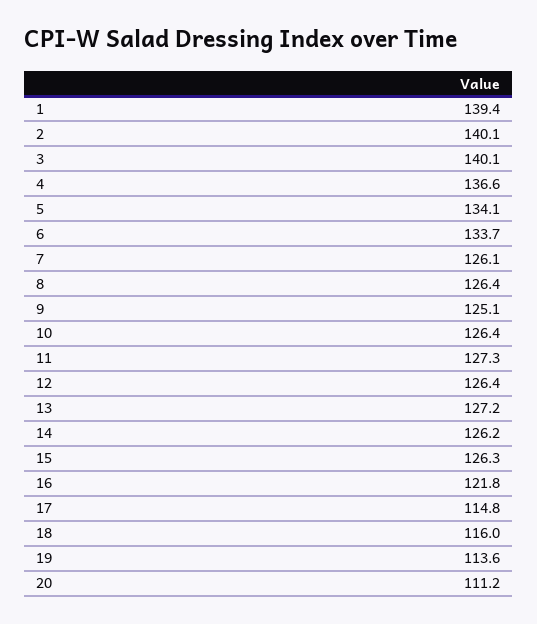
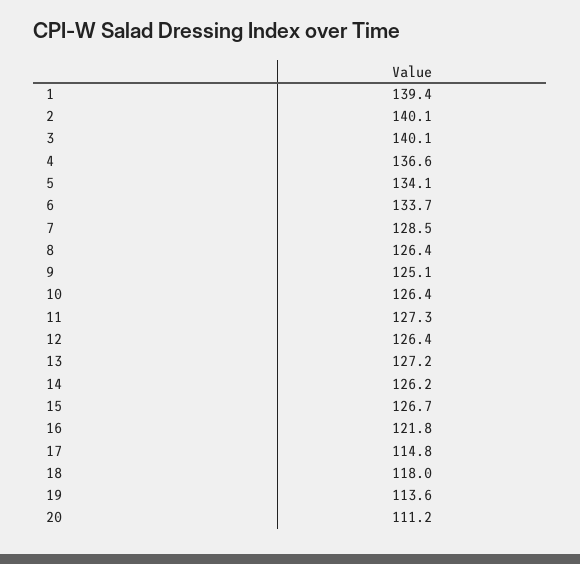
7: 126.1 -> 128.5
15: 126.3 -> 126.7
18: 116 -> 118

